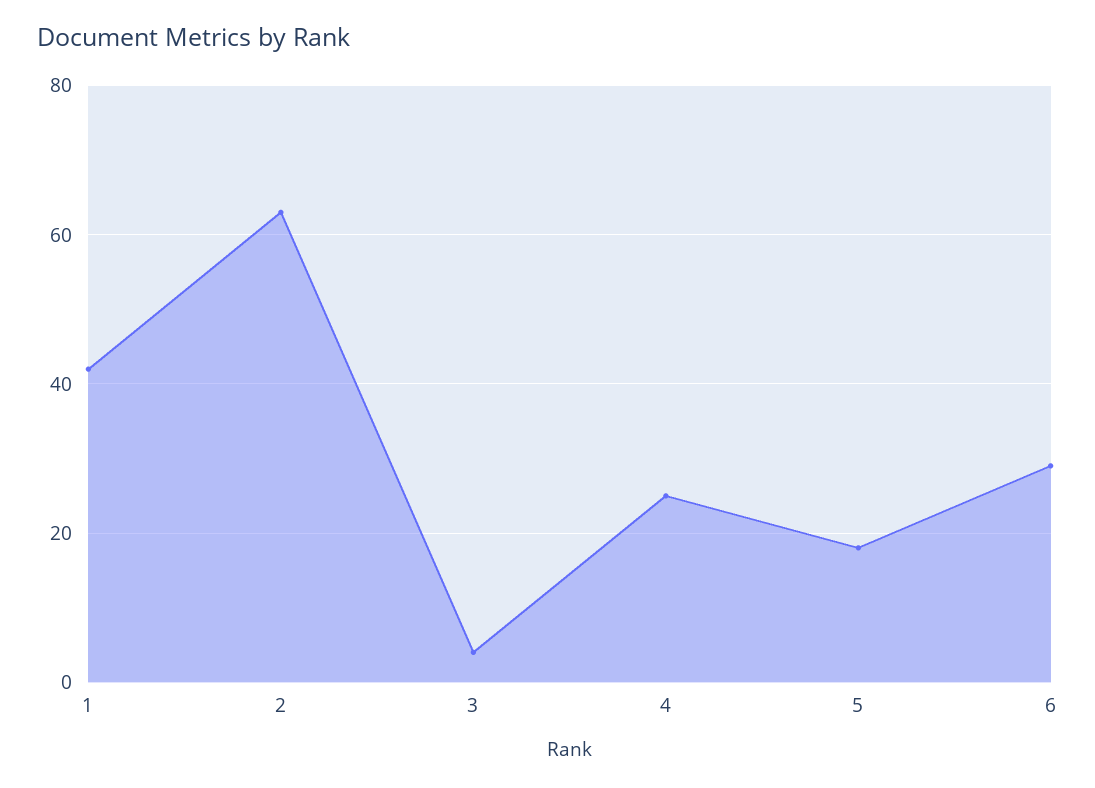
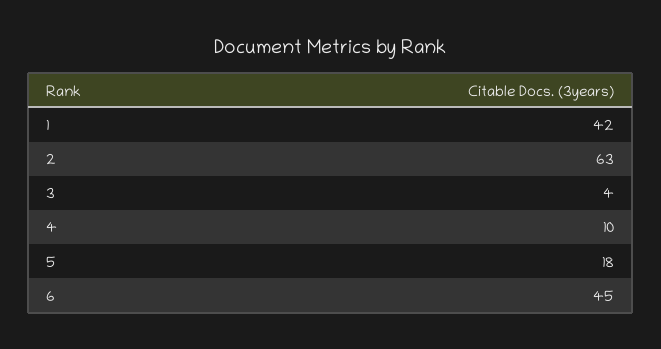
4: 25 -> 10
6: 30 -> 45

